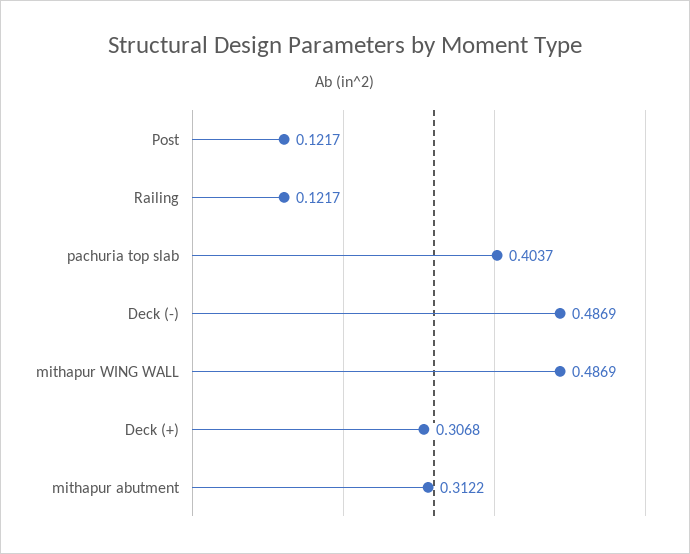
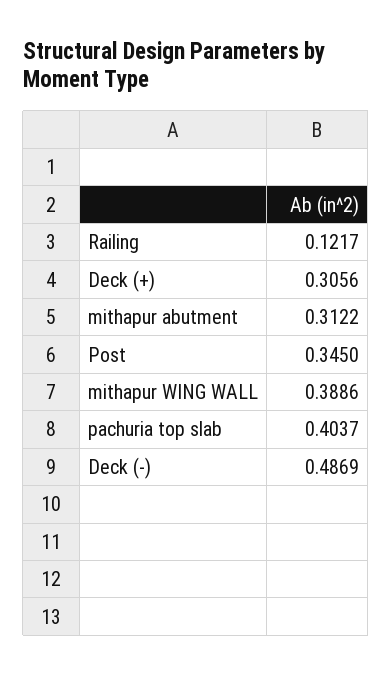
Post: 0.1217 -> 0.345
mithapur WING WALL: 0.4869 -> 0.3886
Deck (+): 0.3068 -> 0.3056

